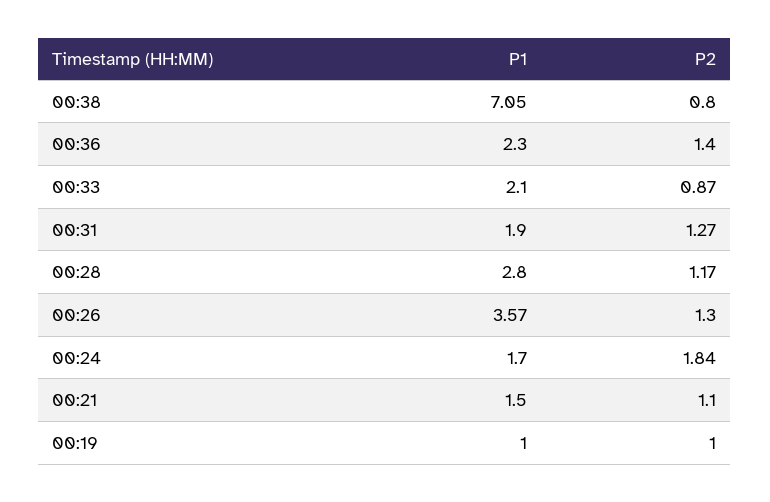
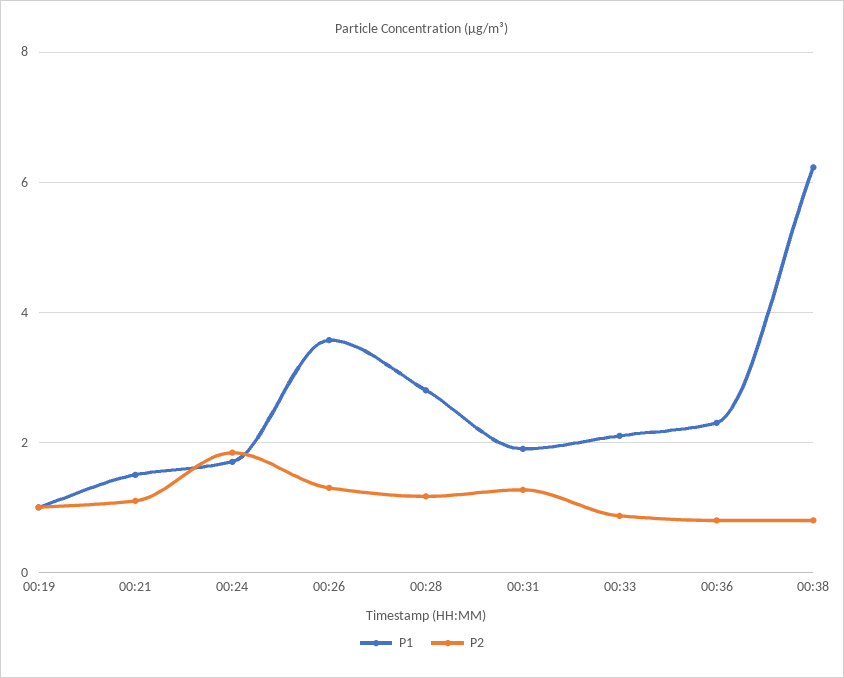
P1, 00:38: 7.05 -> 6.2
P2, 00:36: 1.4 -> 0.8

